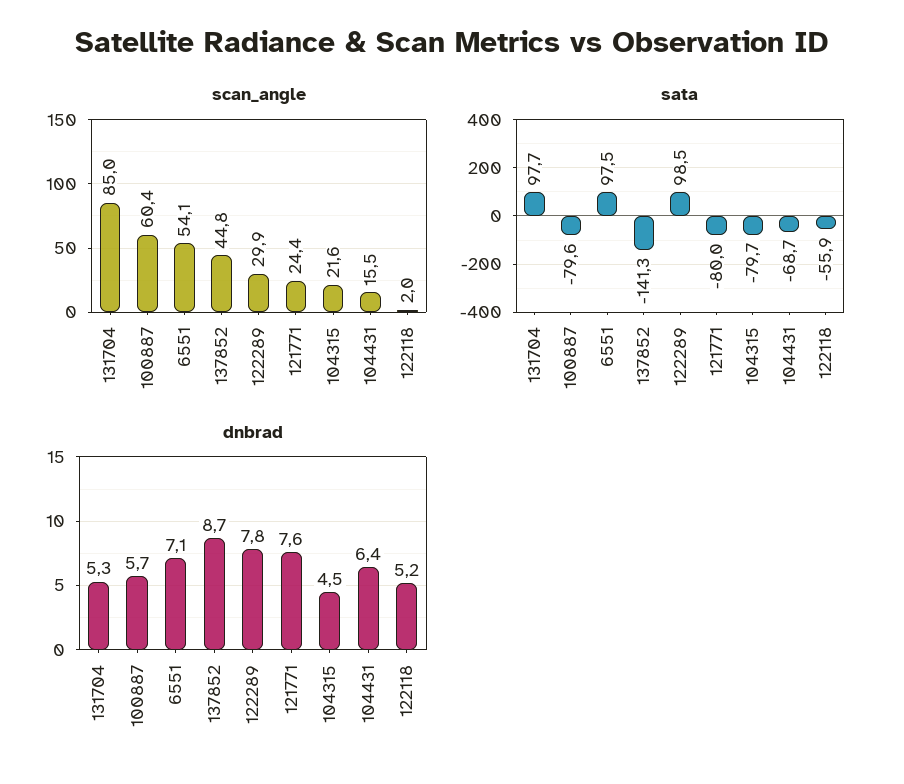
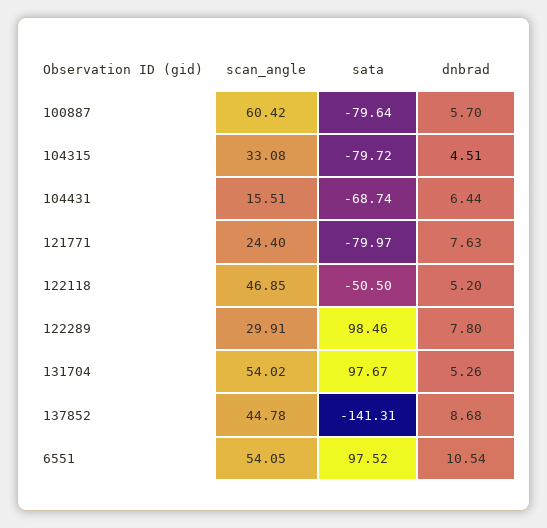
scan_angle, 131704: 85 -> 54.02
scan_angle, 104315: 21.6 -> 33.08
scan_angle, 122118: 2 -> 46.85
sata, 122118: -55.9 -> -50.5
dnbrad, 6551: 7.1 -> 10.54

